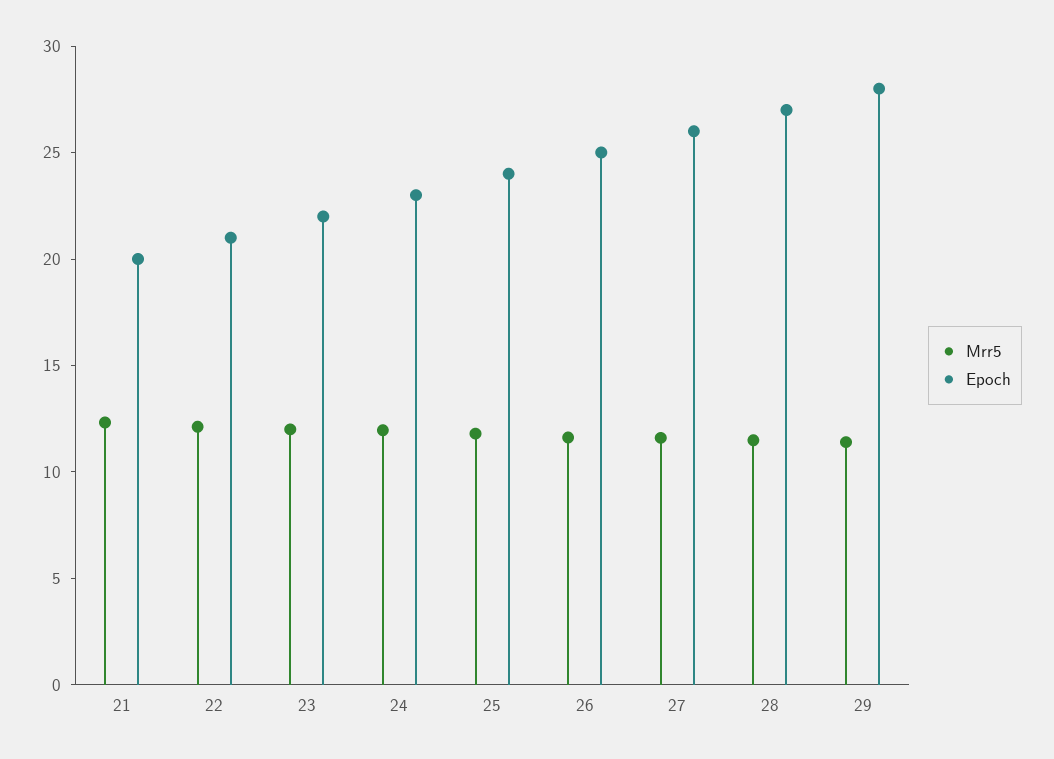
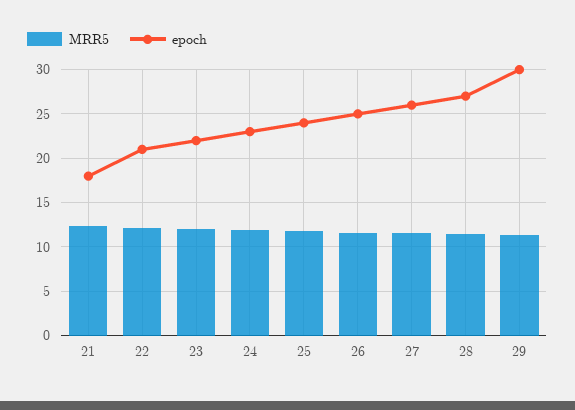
Epoch, 21: 20 -> 18
Epoch, 29: 28 -> 30

